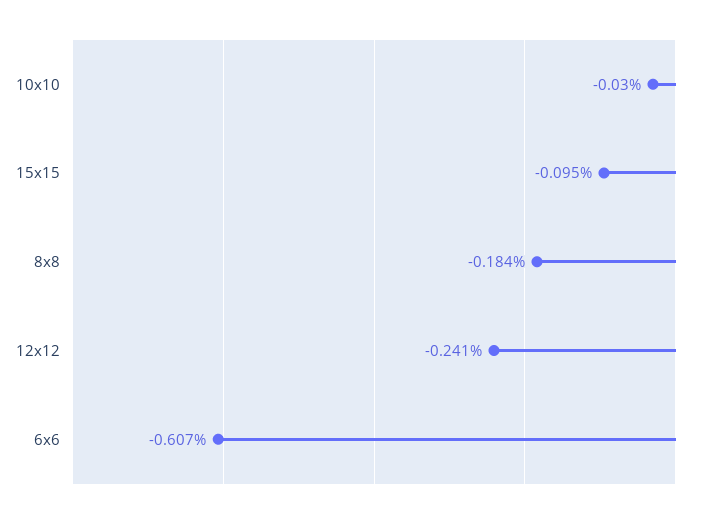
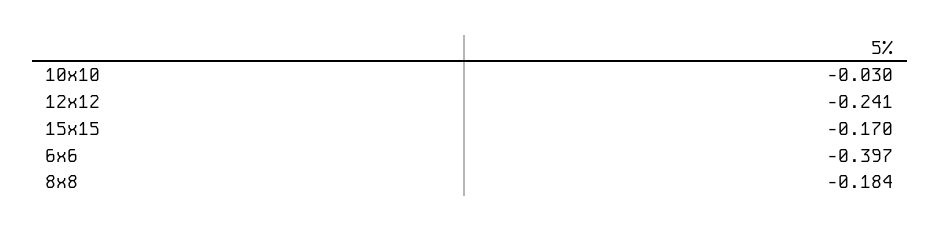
15x15: -0.095 -> -0.17
6x6: -0.607 -> -0.397

